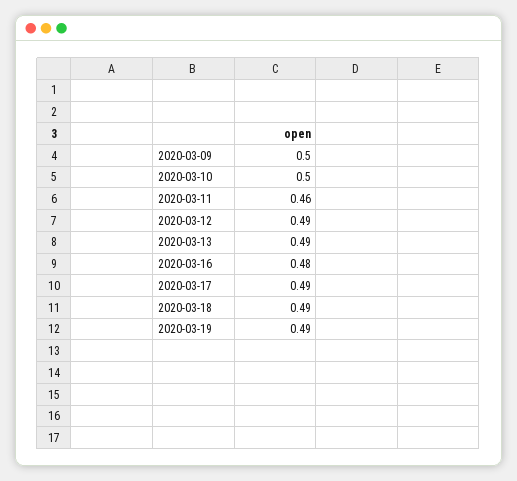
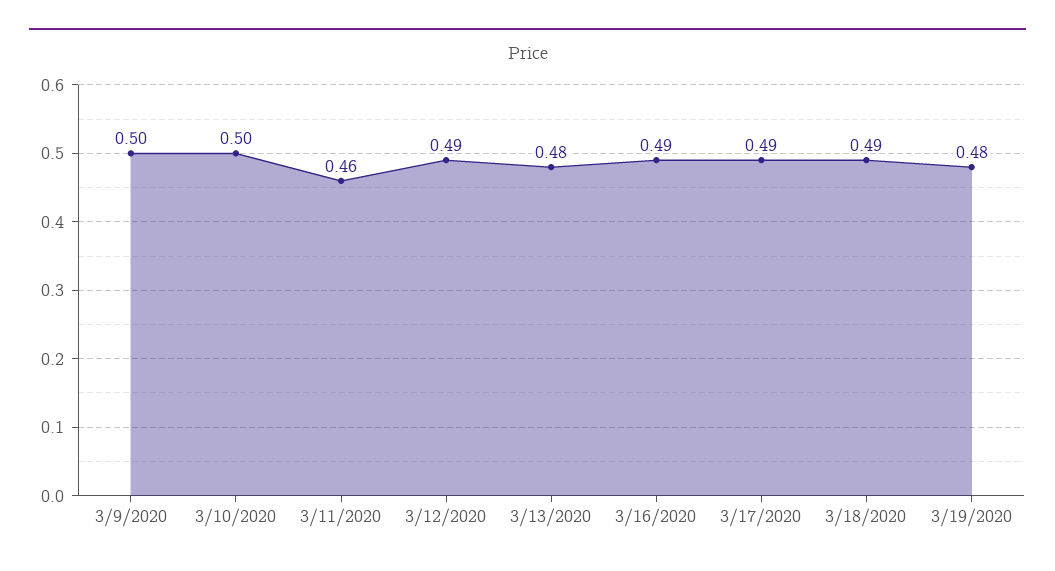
2020-03-13: 0.49 -> 0.48
2020-03-16: 0.48 -> 0.49
2020-03-19: 0.49 -> 0.48

